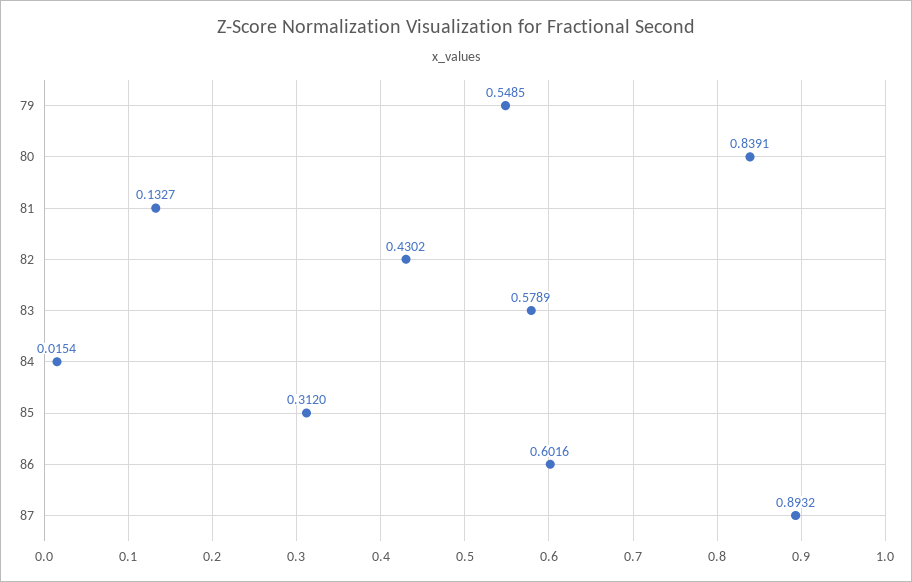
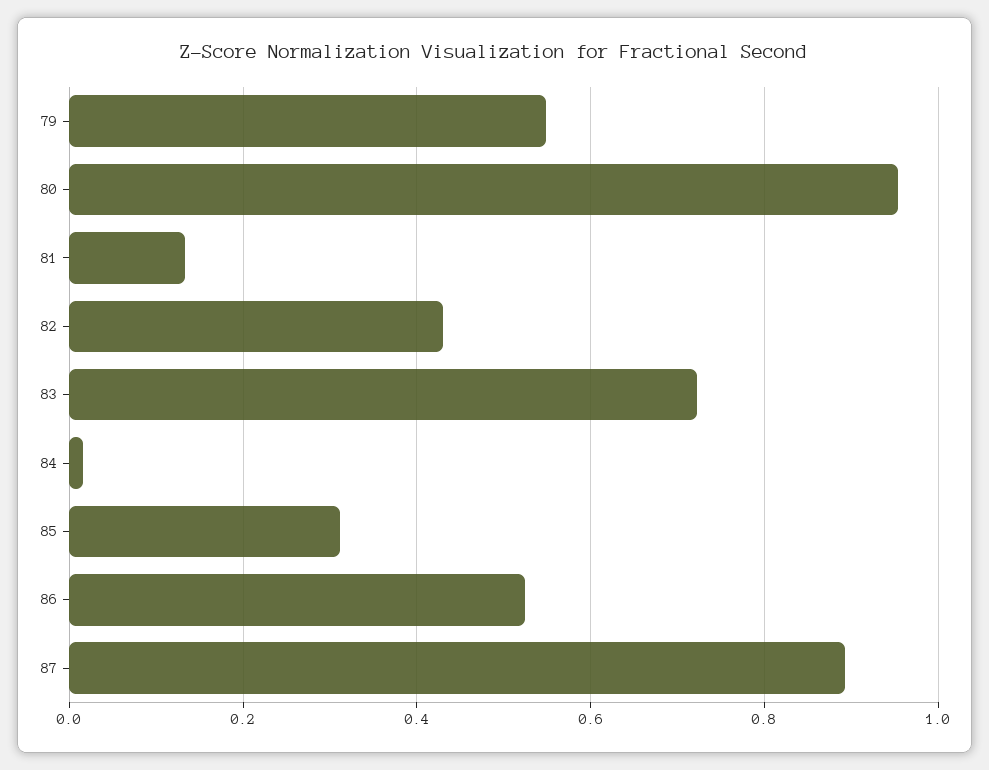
80: 0.8391 -> 0.96
83: 0.5789 -> 0.72
86: 0.6016 -> 0.52

